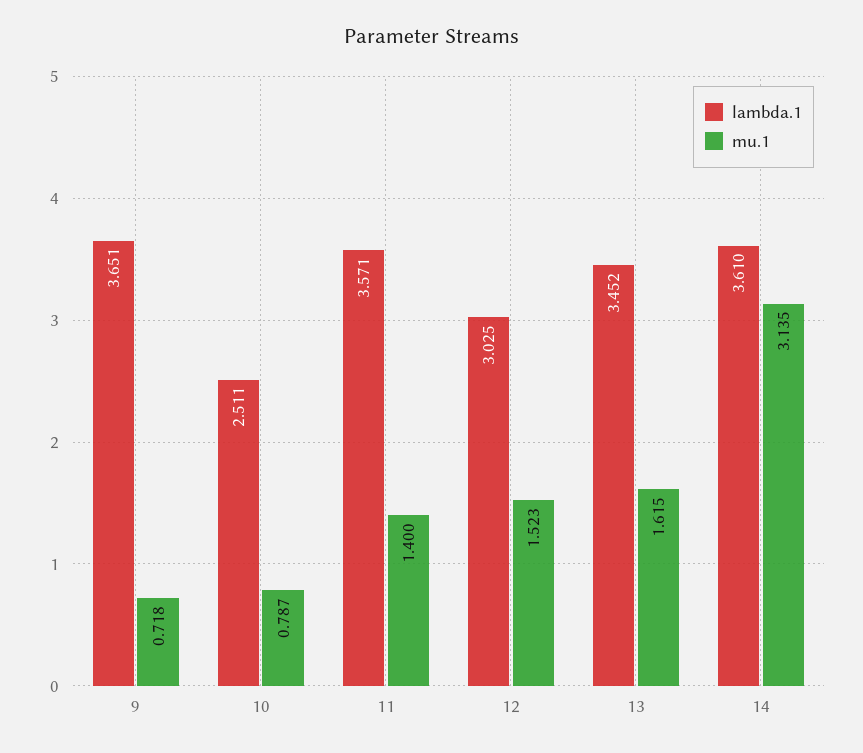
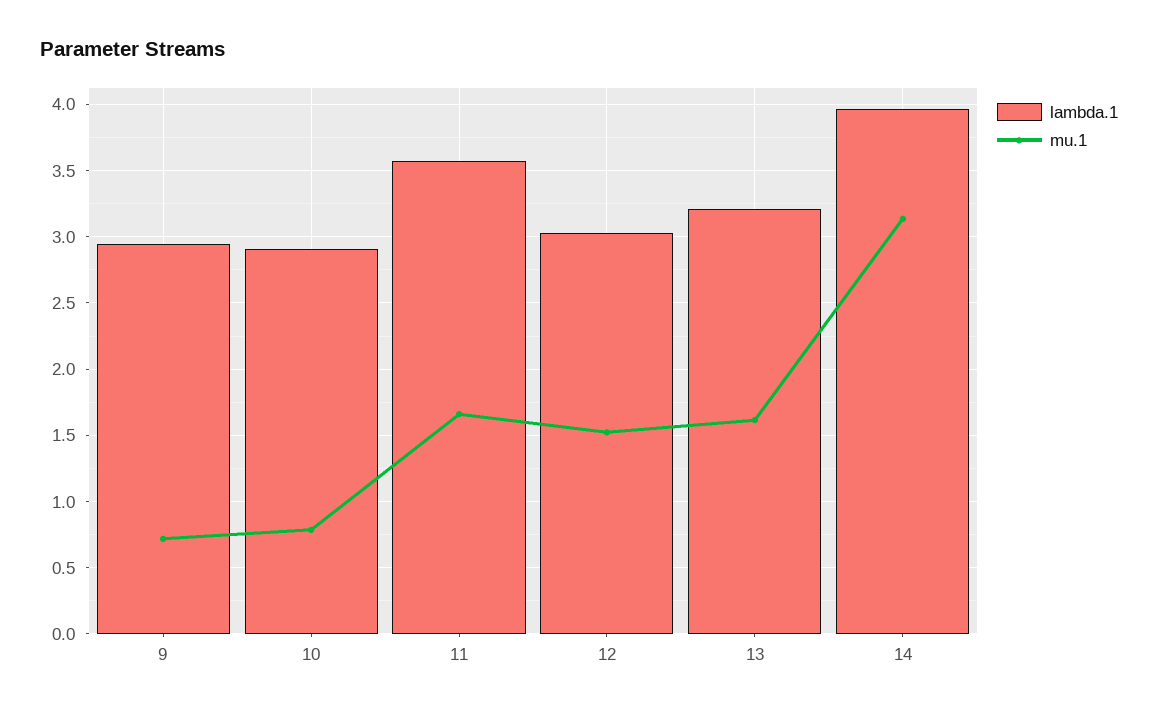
lambda.1, 9: 3.651 -> 2.95
lambda.1, 10: 2.511 -> 2.9
mu.1, 11: 1.4 -> 1.65
lambda.1, 13: 3.452 -> 3.2
lambda.1, 14: 3.61 -> 3.95

